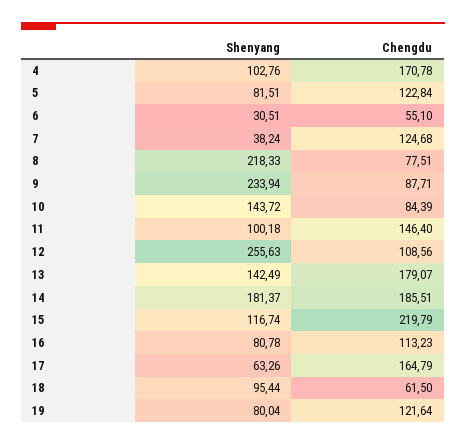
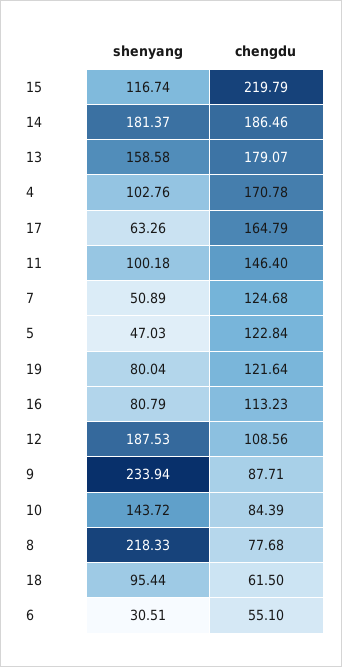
Shenyang, 5: 81.51 -> 47.03
Shenyang, 7: 38.24 -> 50.89
Chengdu, 8: 77.51 -> 77.68
Shenyang, 12: 255.63 -> 187.53
Shenyang, 13: 142.49 -> 158.58
Chengdu, 14: 185.51 -> 186.46
Shenyang, 16: 80.78 -> 80.79

